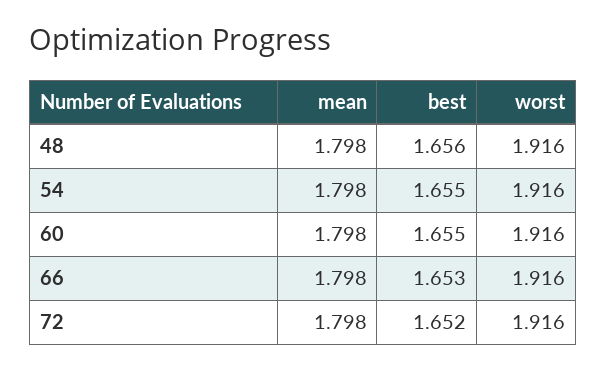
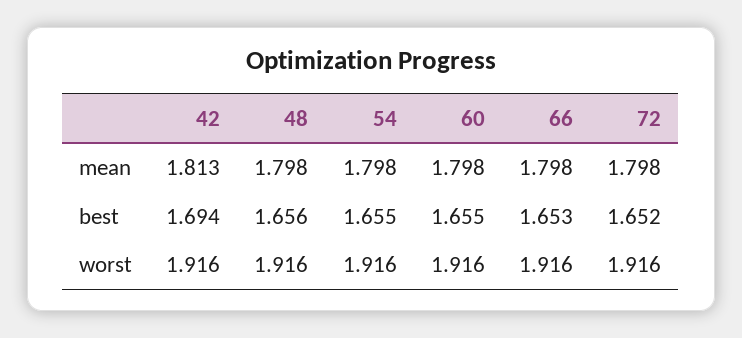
mean, 42: none -> 1.813
best, 42: none -> 1.694
worst, 42: none -> 1.916

